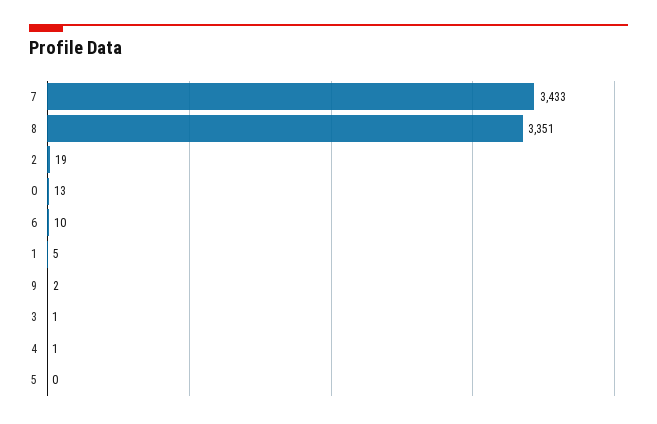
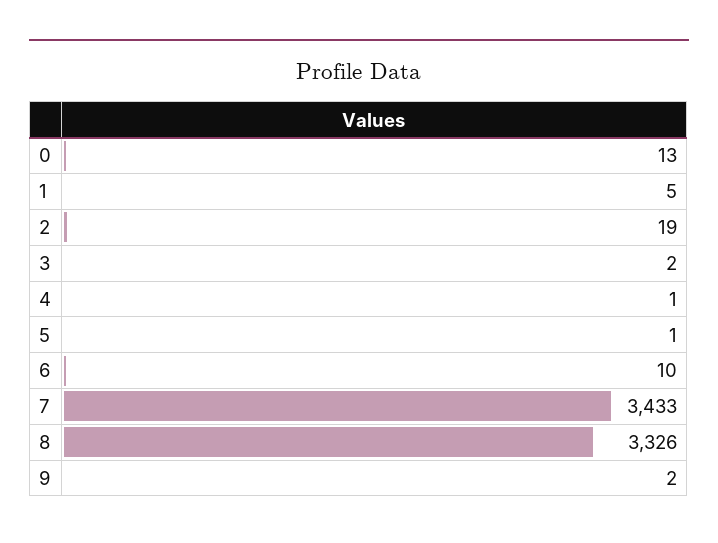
8: 3351 -> 3326
3: 1 -> 2
5: 0 -> 1

